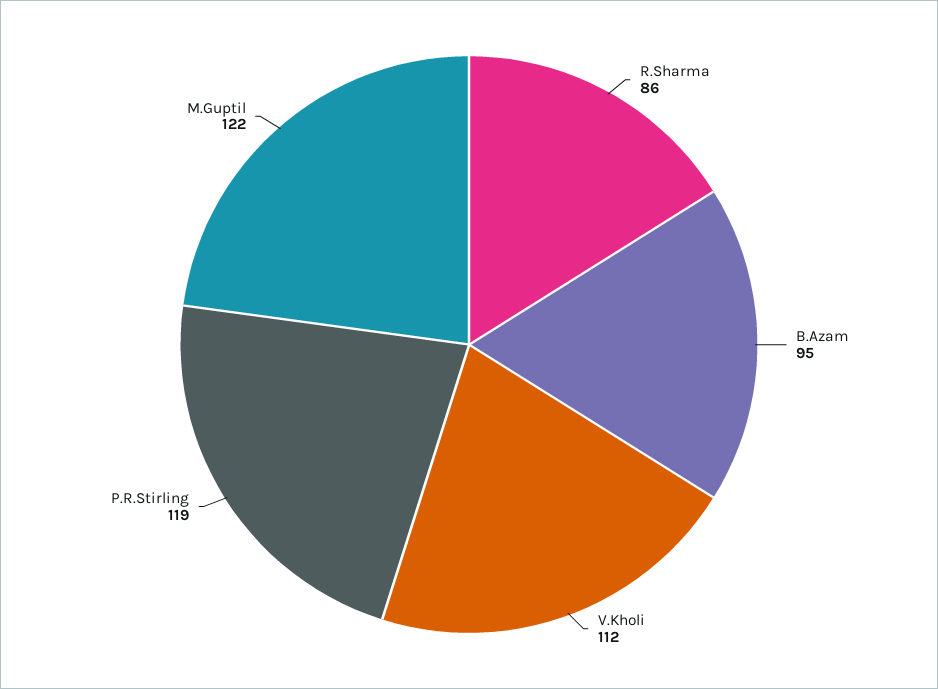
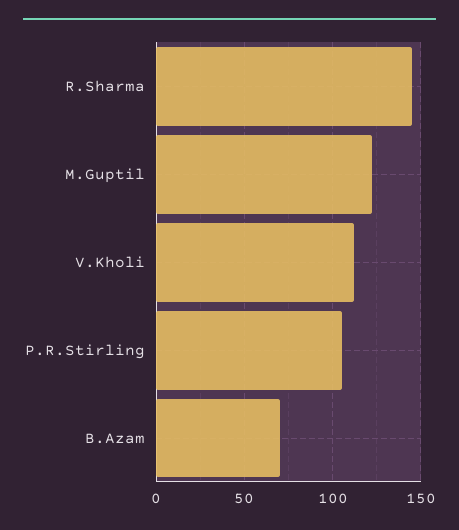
R.Sharma: 86 -> 145
B.Azam: 95 -> 70
P.R.Stirling: 119 -> 105

